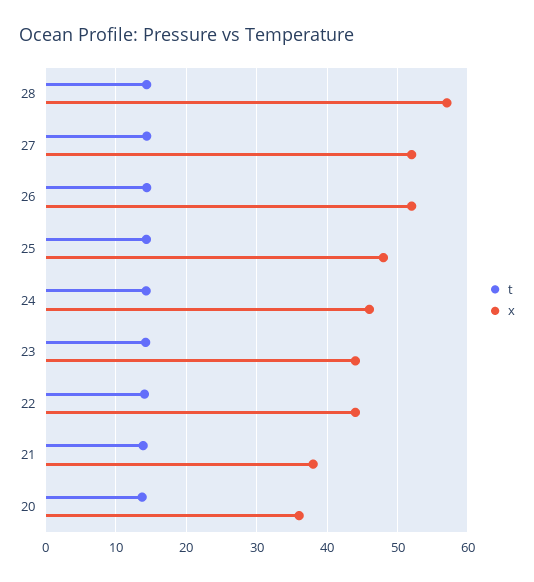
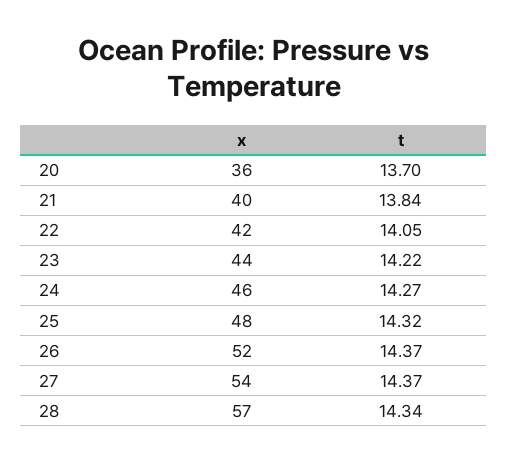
x, 27: 52 -> 54
x, 22: 44 -> 42
x, 21: 38 -> 40

